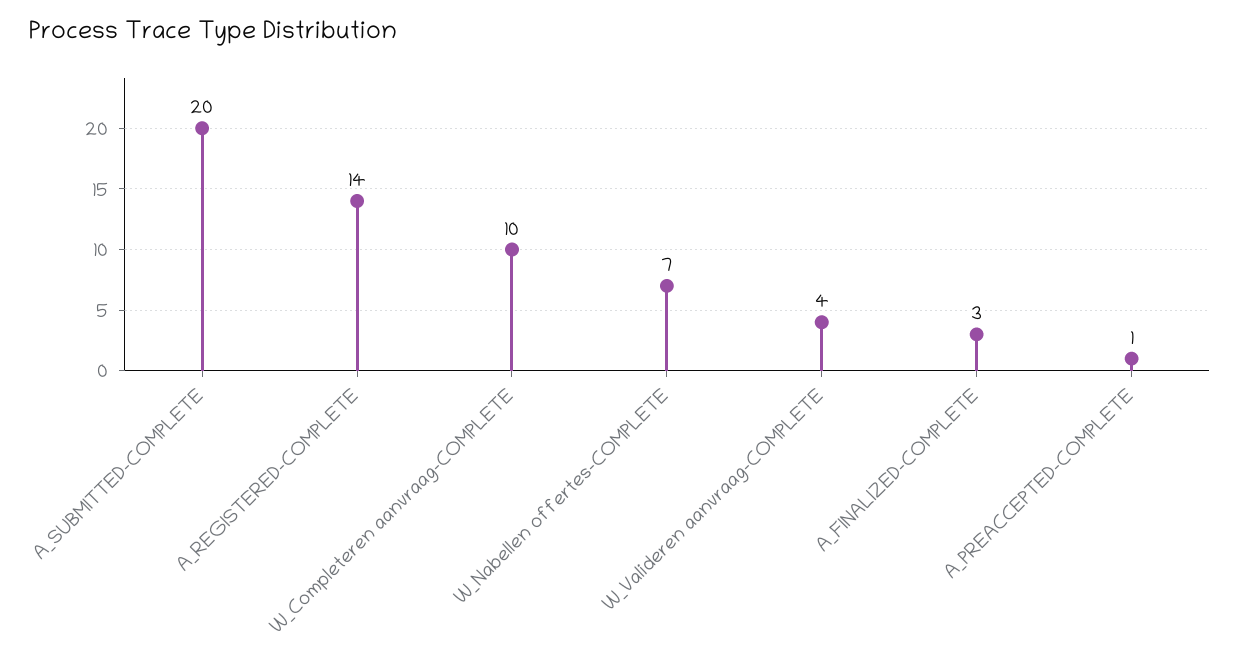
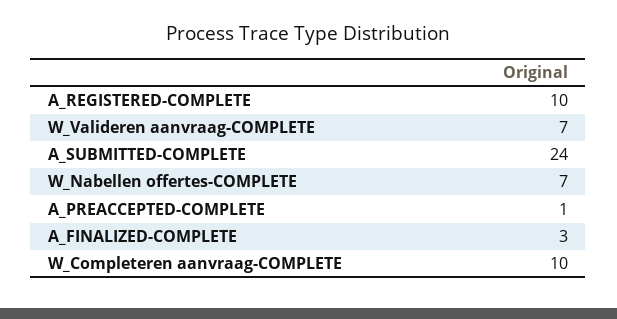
A_SUBMITTED-COMPLETE: 20 -> 24
A_REGISTERED-COMPLETE: 14 -> 10
W_Valideren aanvraag-COMPLETE: 4 -> 7

